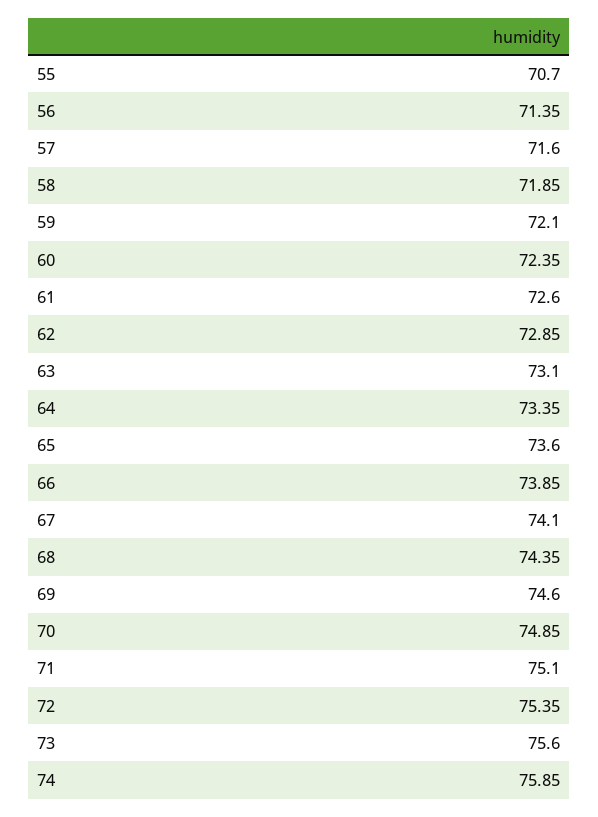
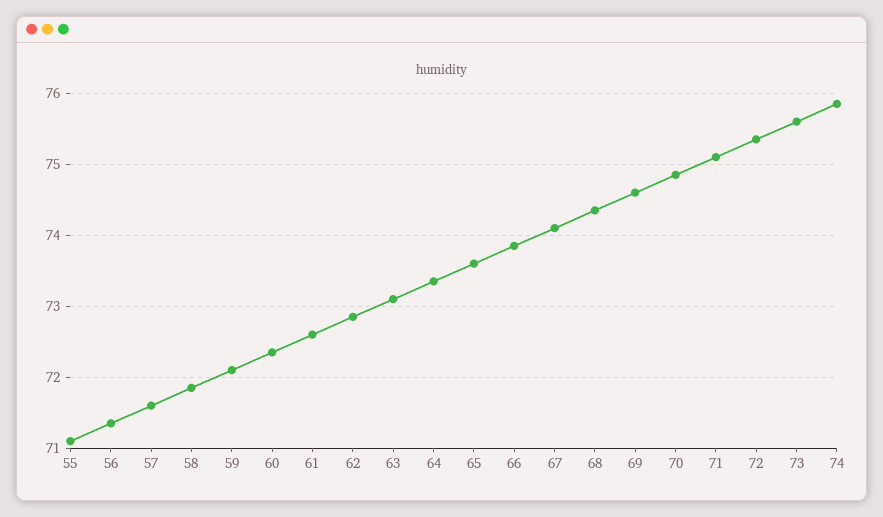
55: 70.7 -> 71.1

